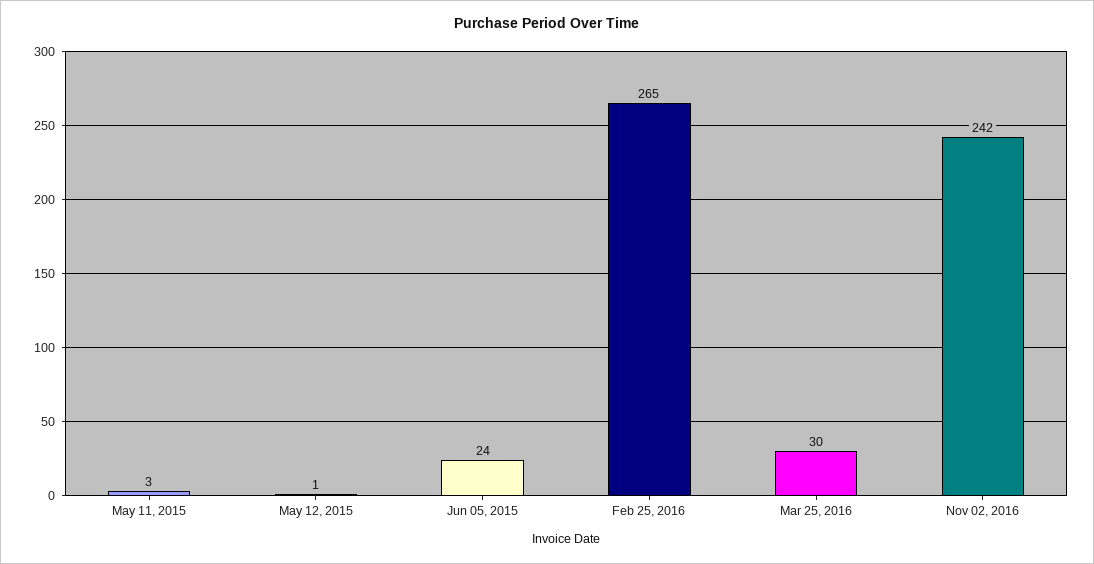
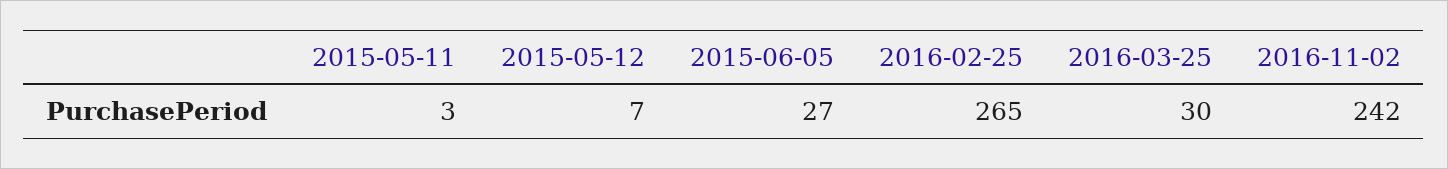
May 12, 2015: 1 -> 7
Jun 05, 2015: 24 -> 27

